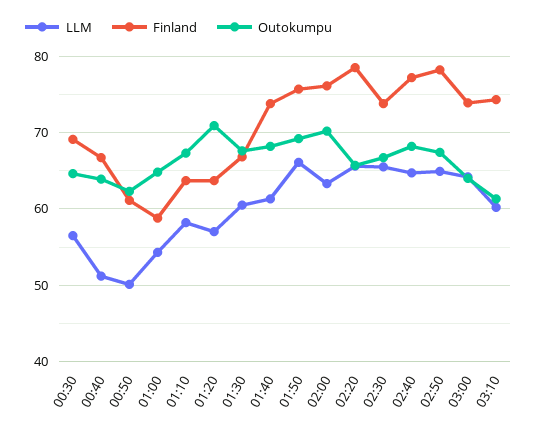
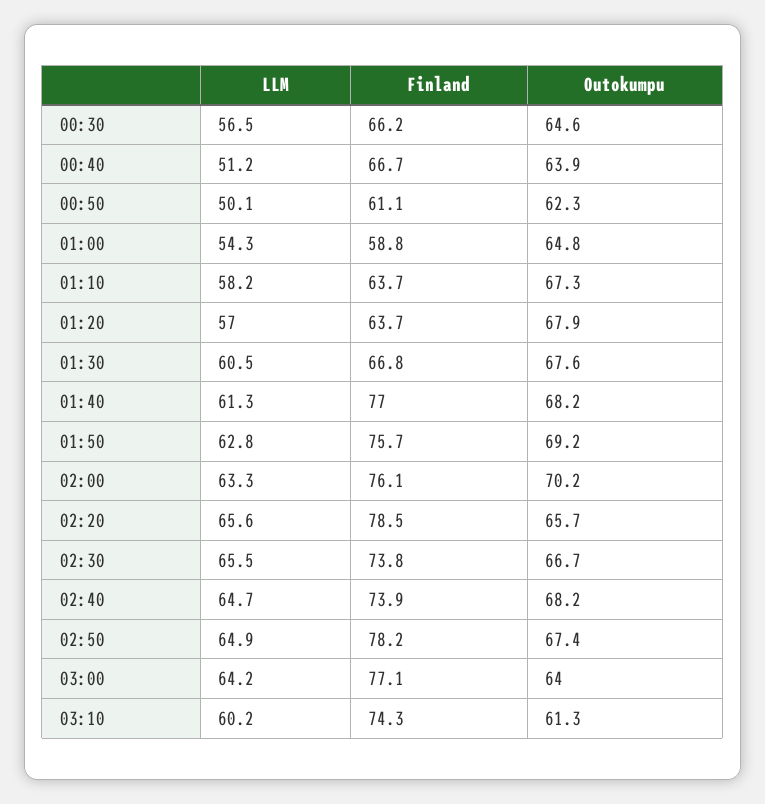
Finland, 00:30: 69 -> 66.2
Outokumpu, 01:20: 71 -> 67.9
Finland, 01:40: 74 -> 77
LLM, 01:50: 66 -> 62.8
Finland, 02:40: 77 -> 73.9
Finland, 03:00: 74 -> 77.1

